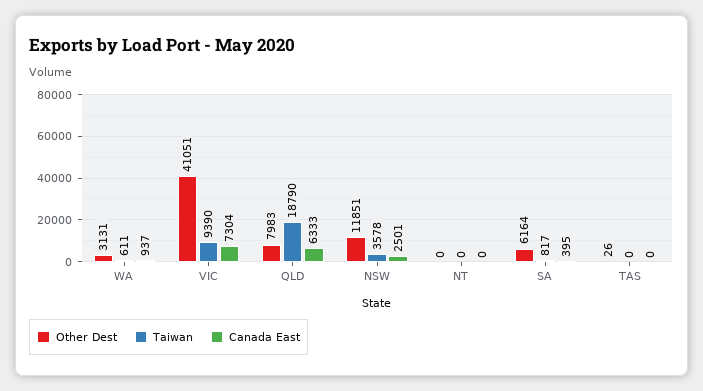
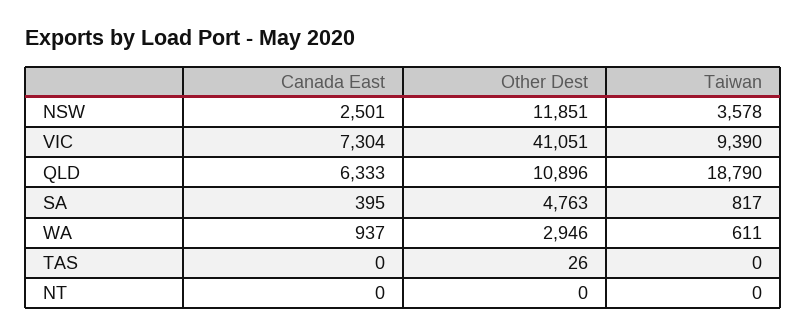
Other Dest, WA: 3131 -> 2946
Other Dest, QLD: 7983 -> 10896
Other Dest, SA: 6164 -> 4763

